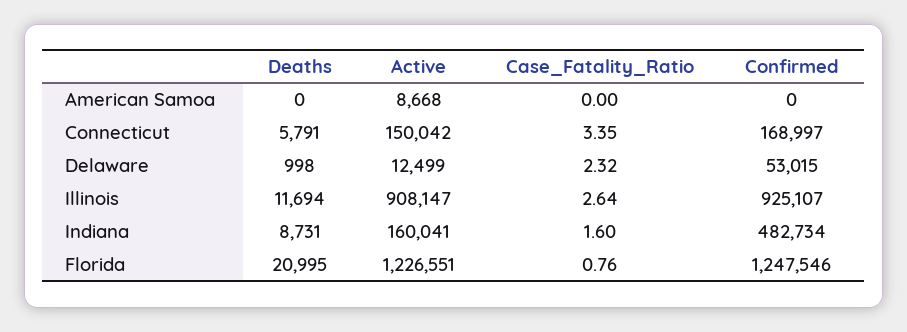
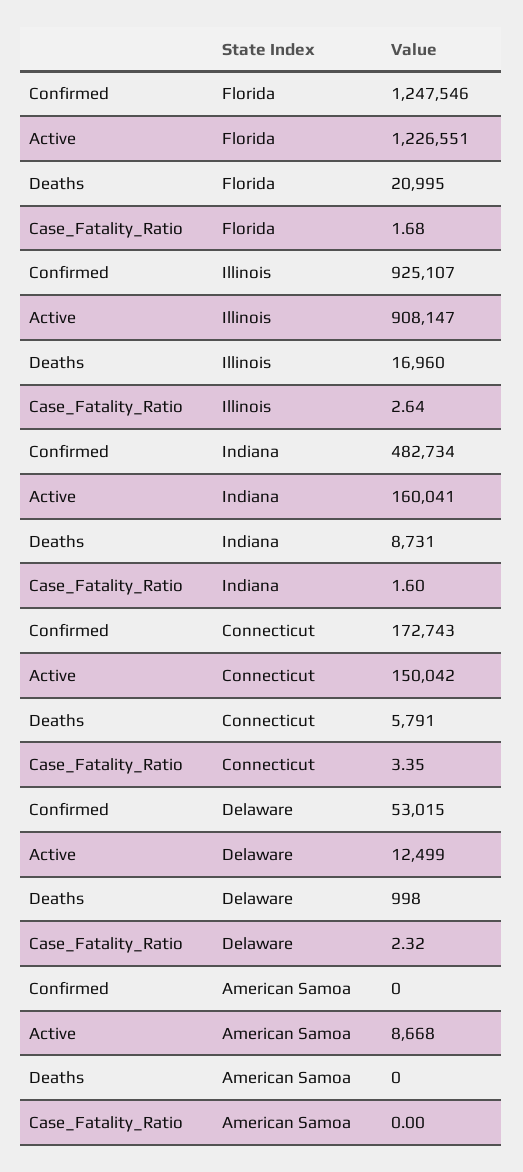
Confirmed, Connecticut: 168997 -> 172743
Deaths, Illinois: 11694 -> 16960
Case_Fatality_Ratio, Florida: 0.76 -> 1.68

